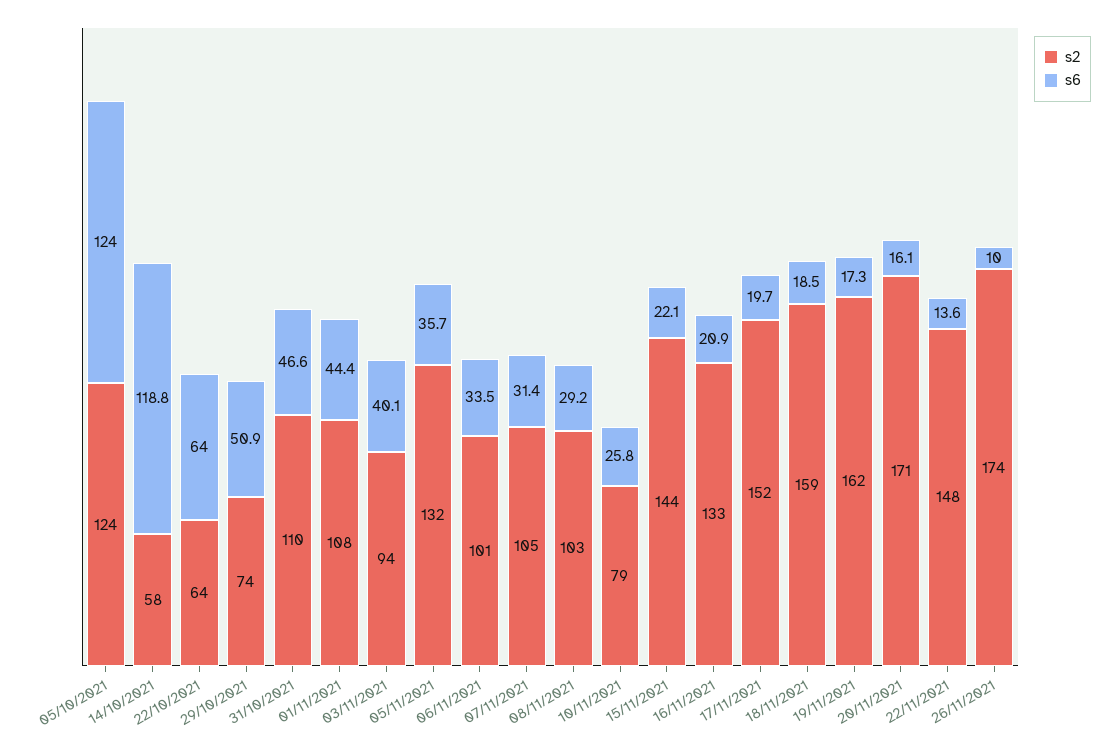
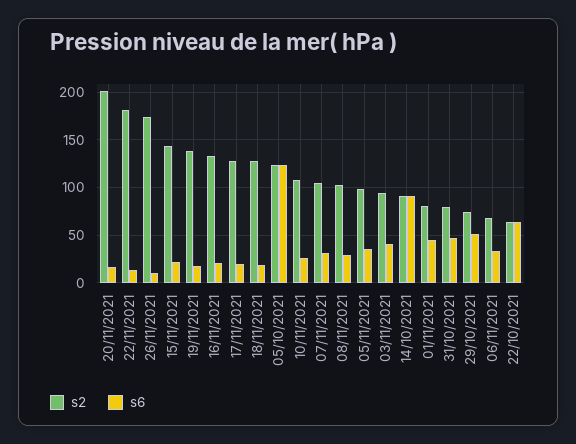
s2, 14/10/2021: 58 -> 90
s6, 14/10/2021: 118.8 -> 90
s2, 31/10/2021: 110 -> 80
s2, 01/11/2021: 108 -> 80
s2, 05/11/2021: 132 -> 100
s2, 06/11/2021: 101 -> 70
s2, 10/11/2021: 79 -> 110
s2, 17/11/2021: 152 -> 130
s2, 18/11/2021: 159 -> 130
s2, 19/11/2021: 162 -> 140
s2, 20/11/2021: 171 -> 200
s2, 22/11/2021: 148 -> 180

